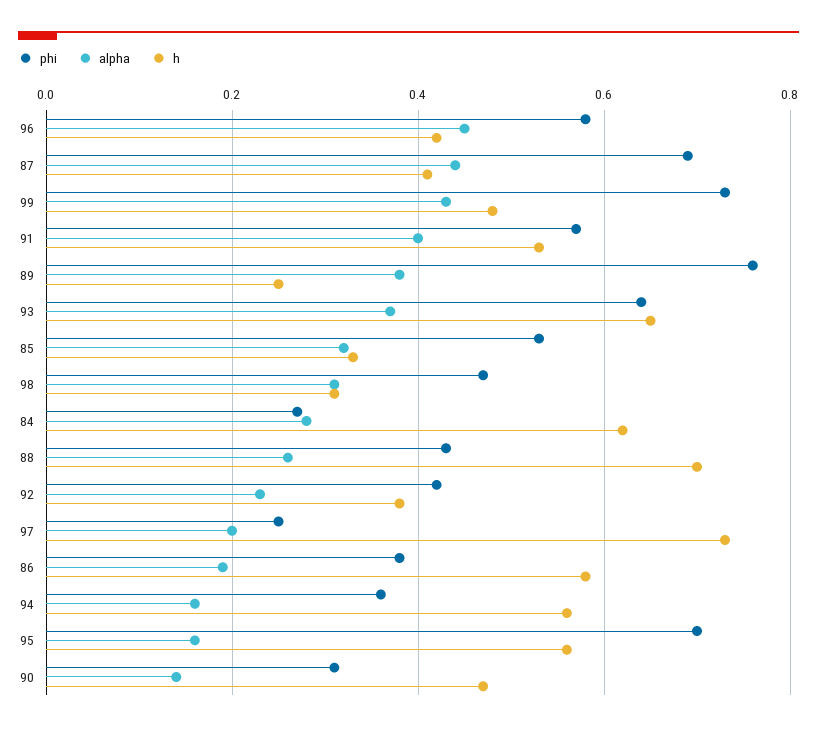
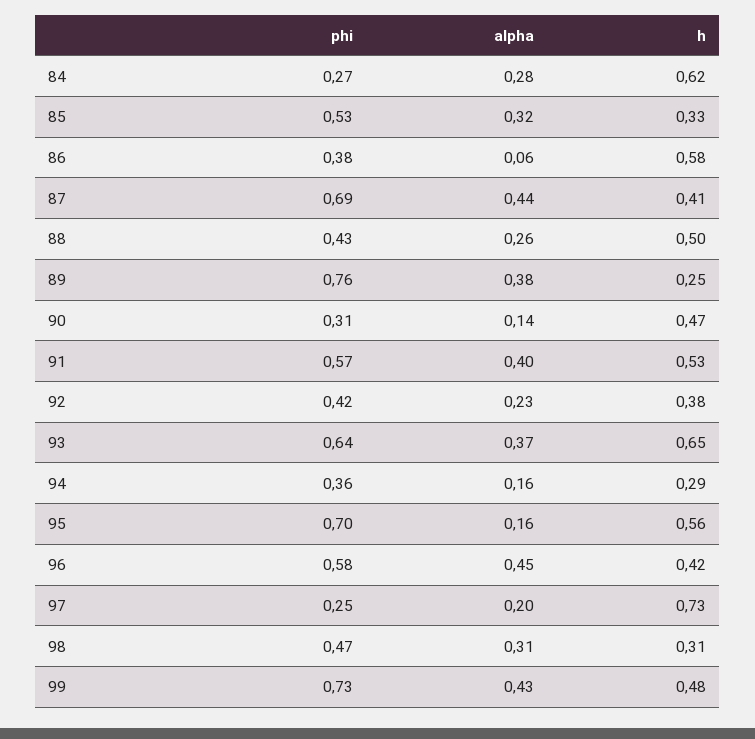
h, 88: 0.7 -> 0.5
alpha, 86: 0.2 -> 0.06
h, 94: 0.55 -> 0.29

